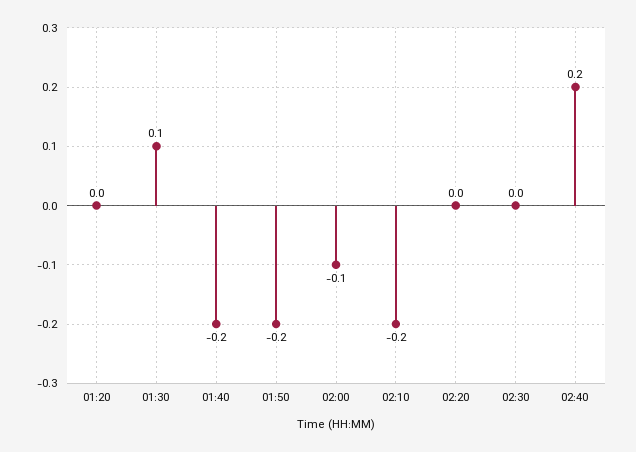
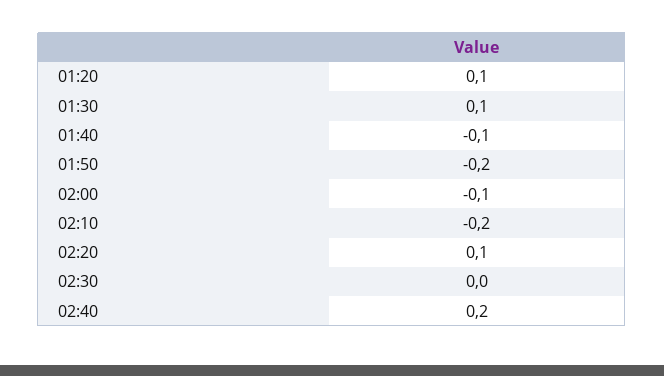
01:20: 0 -> 0.1
01:40: -0.2 -> -0.1
02:20: 0 -> 0.1

